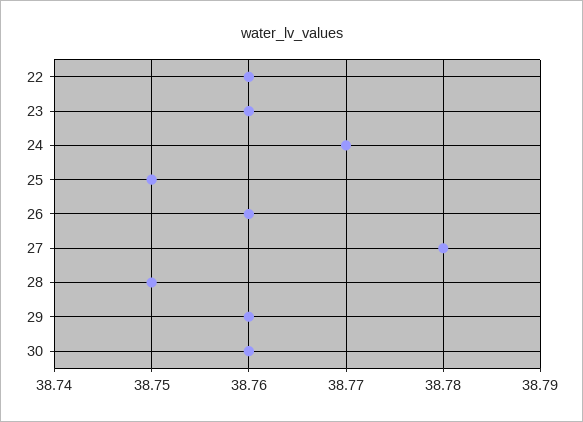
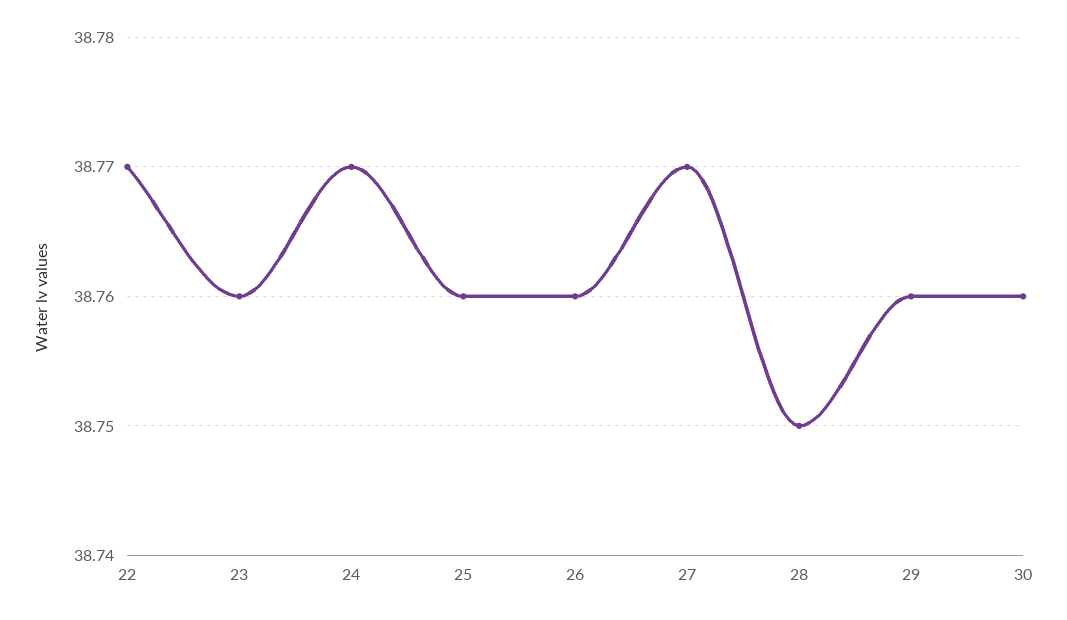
22: 38.76 -> 38.77
25: 38.75 -> 38.76
27: 38.78 -> 38.77

